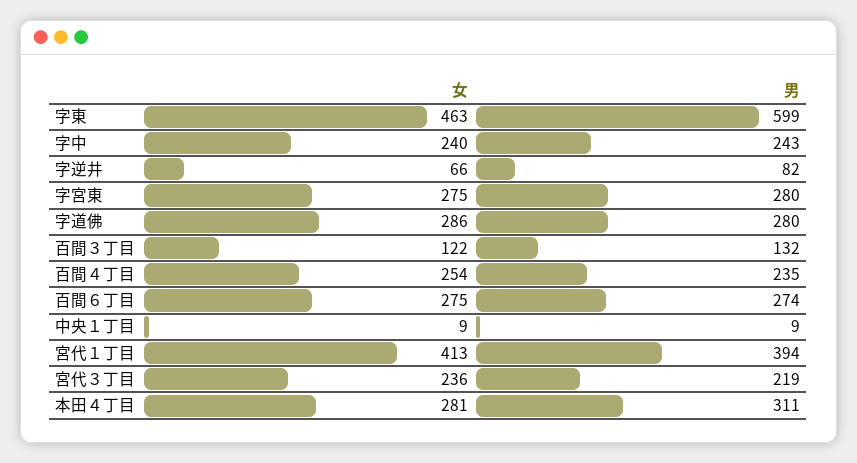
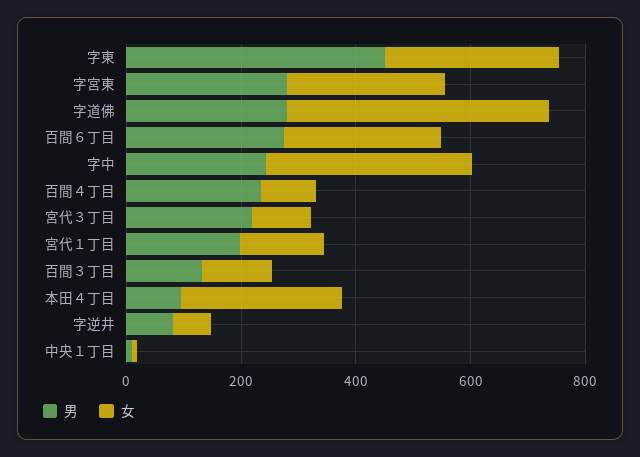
女, 字東: 463 -> 300
男, 字東: 599 -> 450
女, 字中: 240 -> 350
女, 字道佛: 286 -> 450
女, 百間４丁目: 254 -> 100
女, 宮代１丁目: 413 -> 150
男, 宮代１丁目: 394 -> 200
女, 宮代３丁目: 236 -> 100
男, 本田４丁目: 311 -> 100

